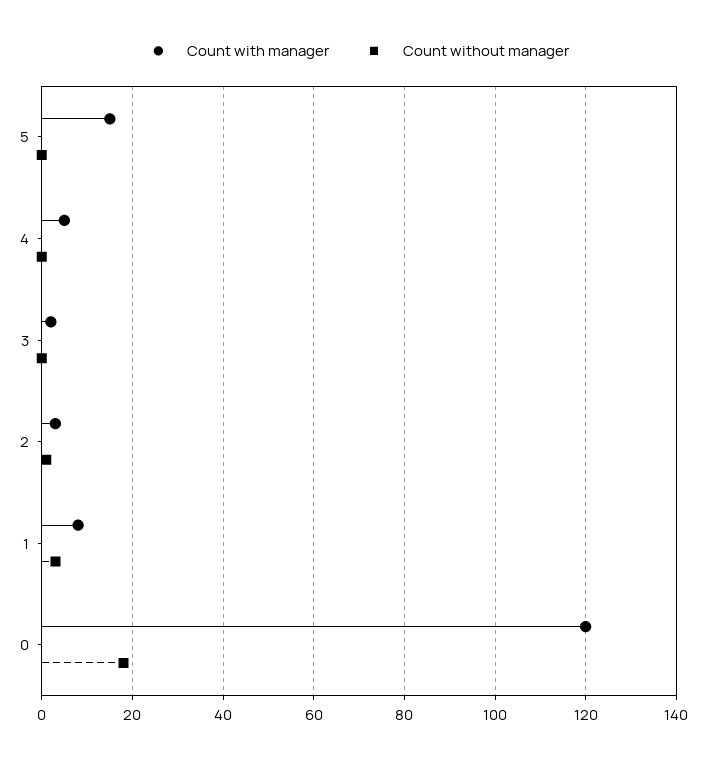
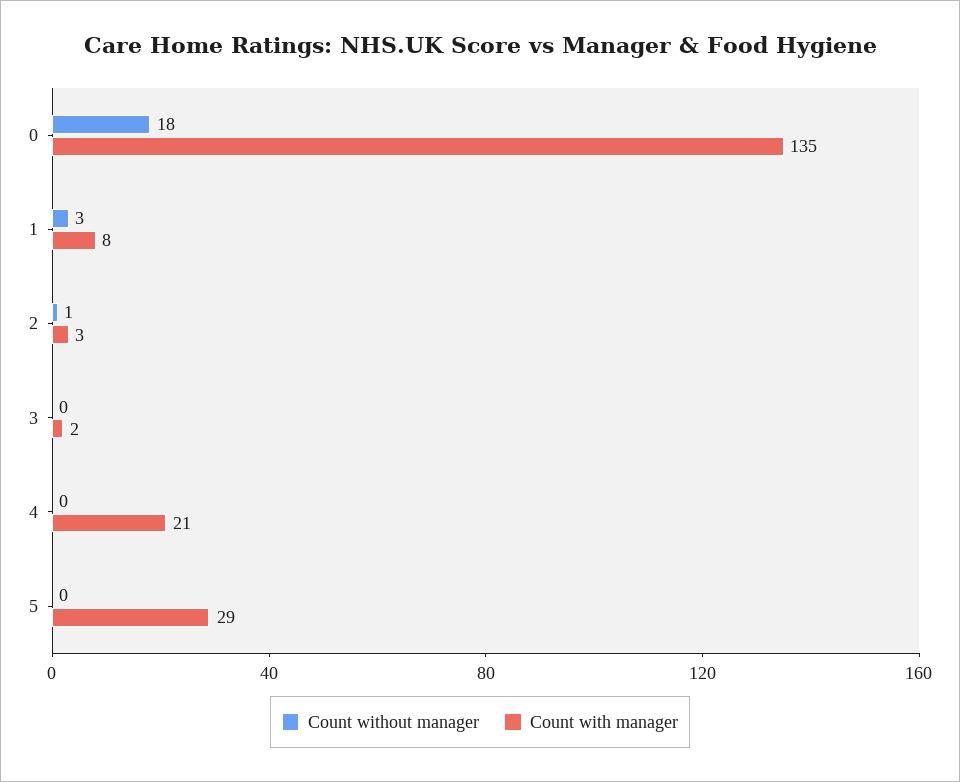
Count with manager, 5: 15 -> 29
Count with manager, 4: 5 -> 21
Count with manager, 0: 120 -> 135

